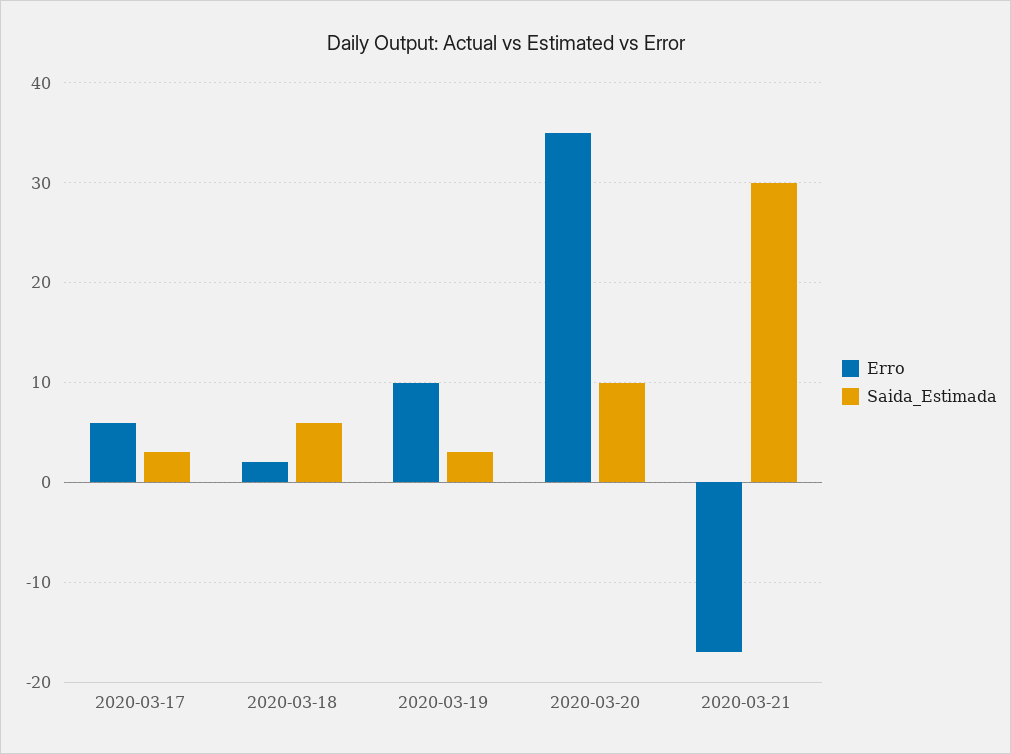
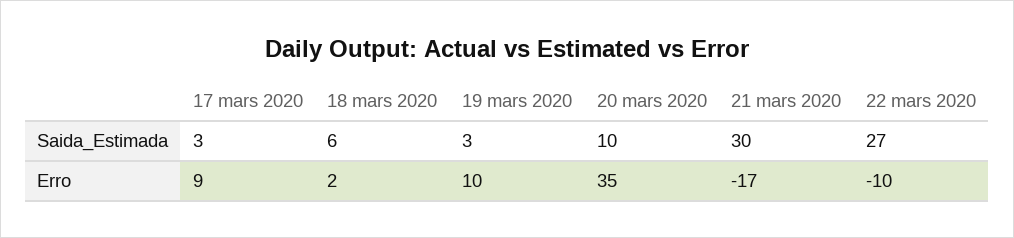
Erro, 2020-03-17: 6 -> 9
Saida_Estimada, 22 mars 2020: none -> 27
Erro, 22 mars 2020: none -> -10

